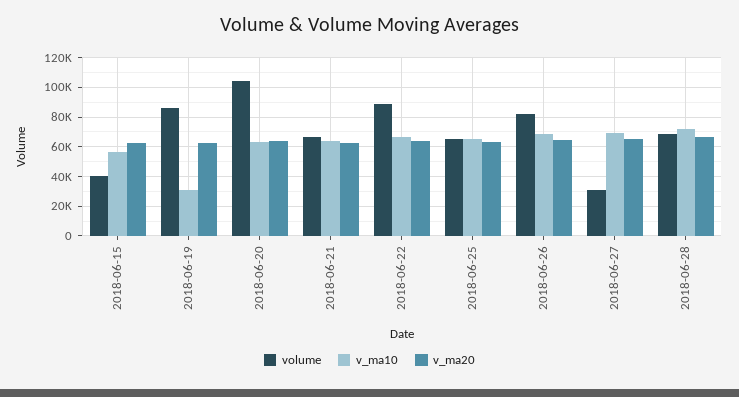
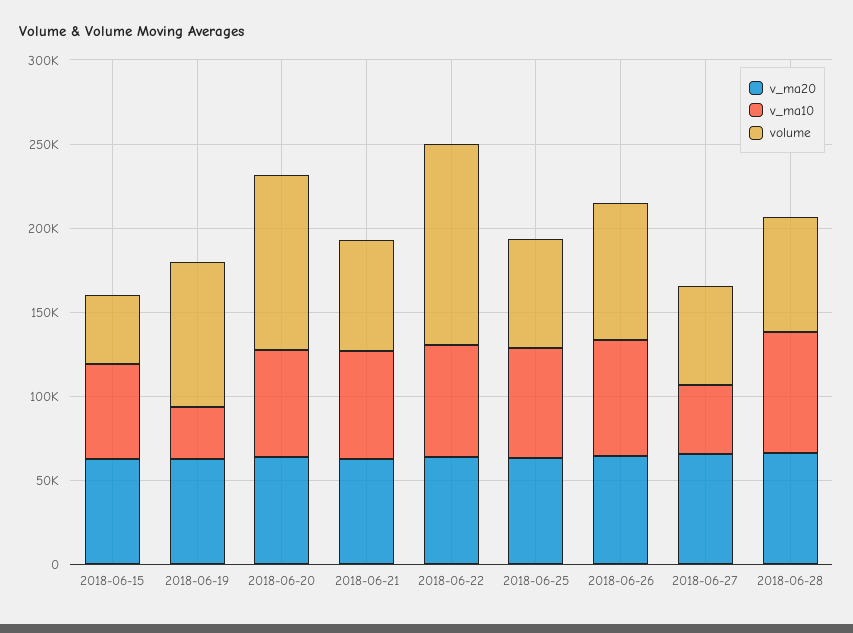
volume, 2018-06-22: 90000 -> 120000
volume, 2018-06-27: 30000 -> 60000
v_ma10, 2018-06-27: 70000 -> 40000

